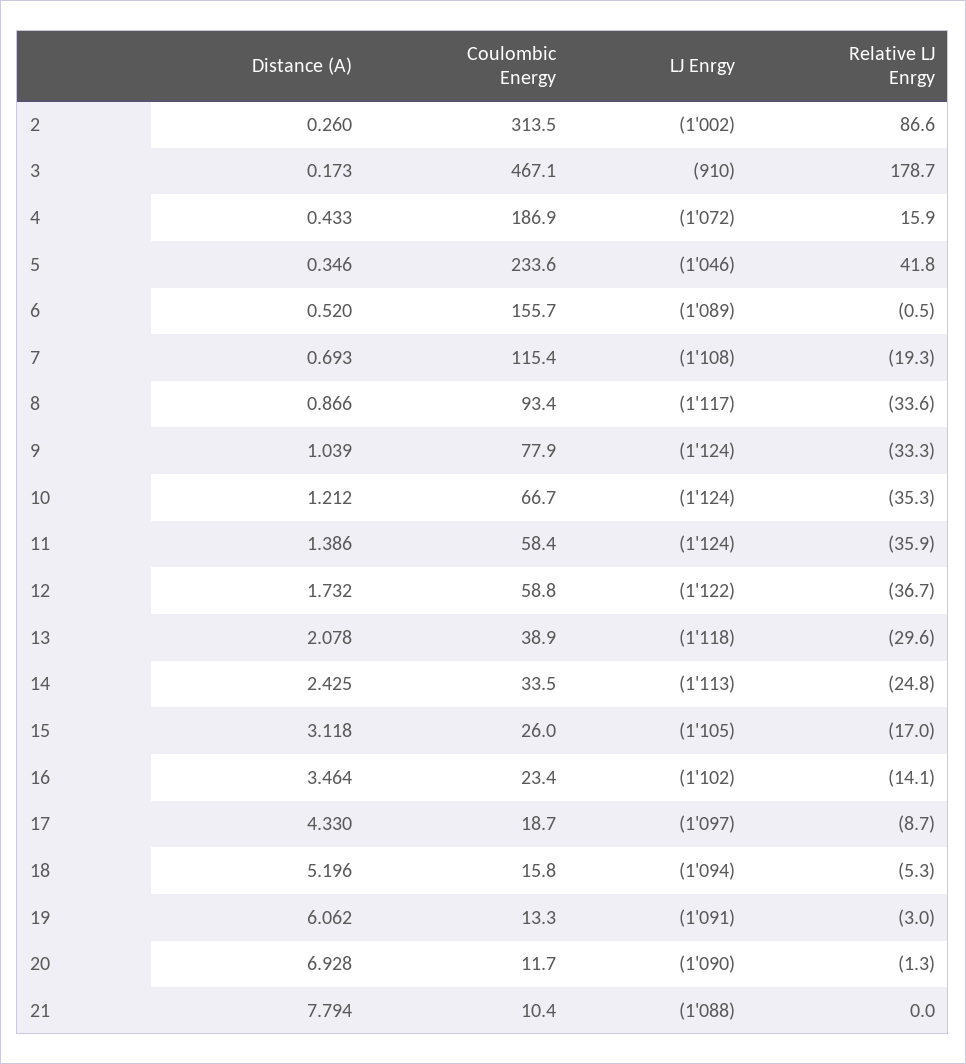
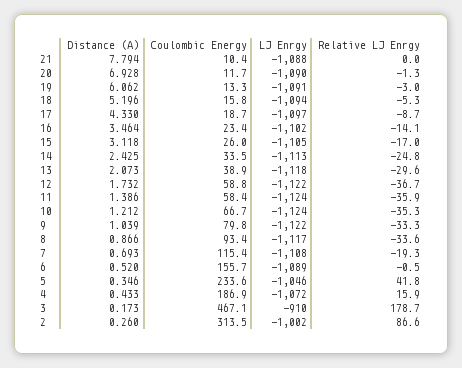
Coulombic Energy, 9: 77.9 -> 79.8
LJ Enrgy, 9: -1124 -> -1122
Distance (A), 13: 2.078 -> 2.073

